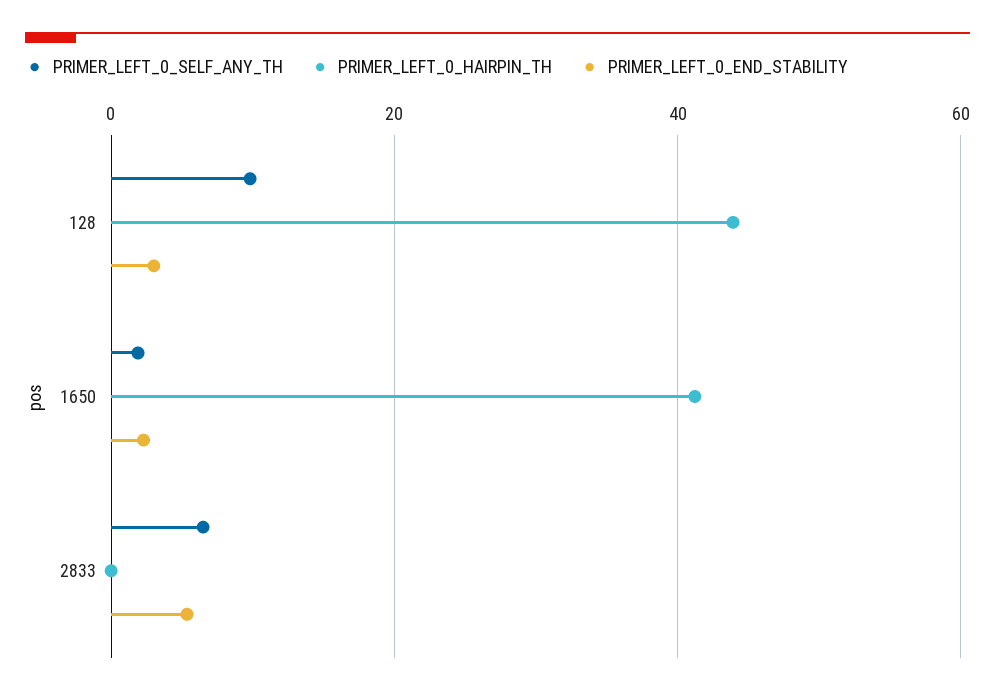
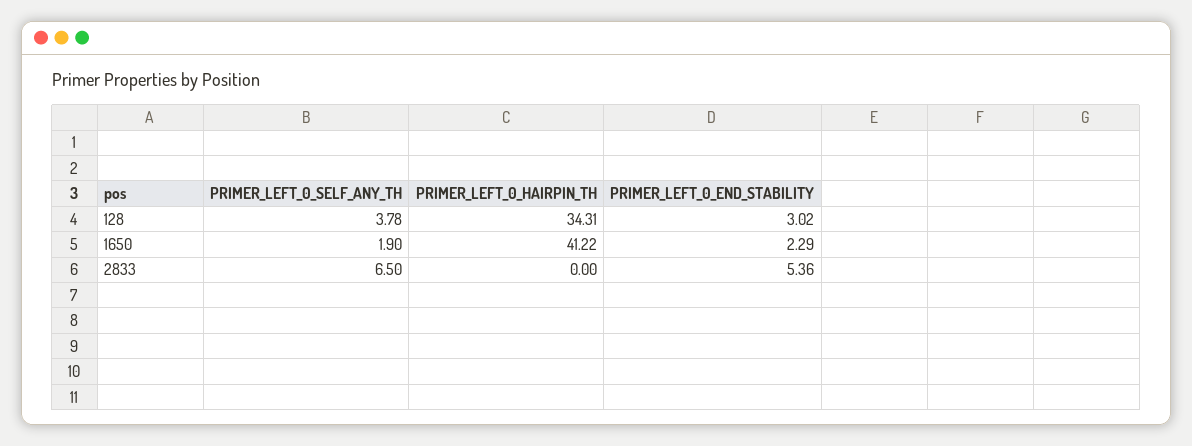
PRIMER_LEFT_0_SELF_ANY_TH, 128: 10 -> 3.78
PRIMER_LEFT_0_HAIRPIN_TH, 128: 44 -> 34.31

